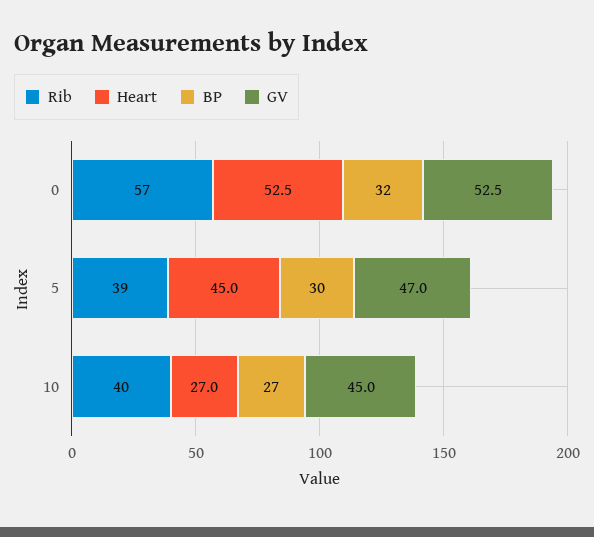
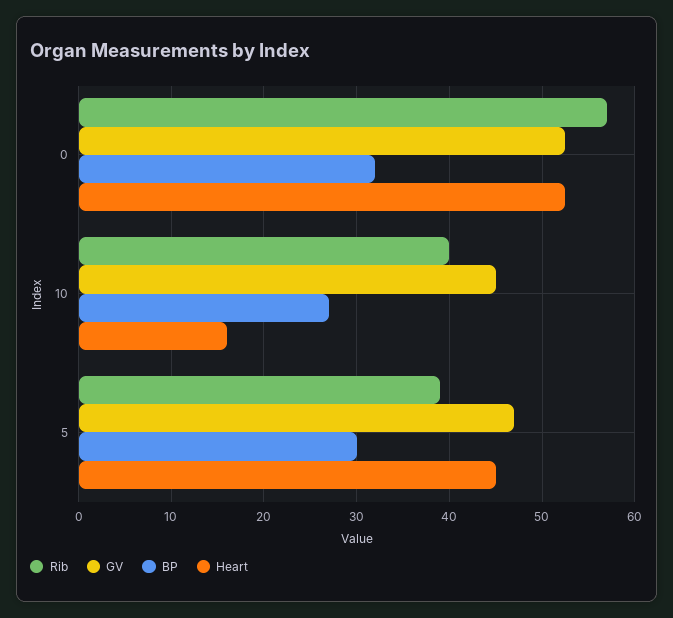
Heart, 10: 27 -> 16

